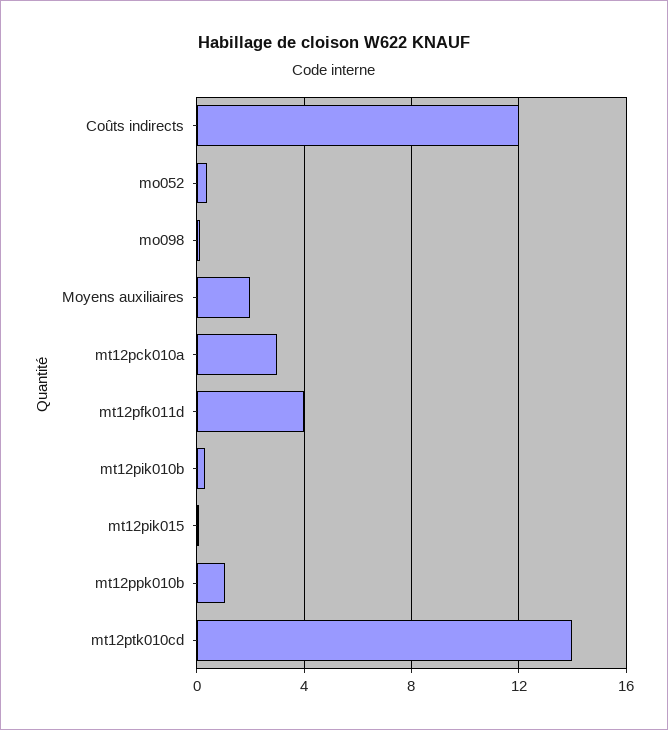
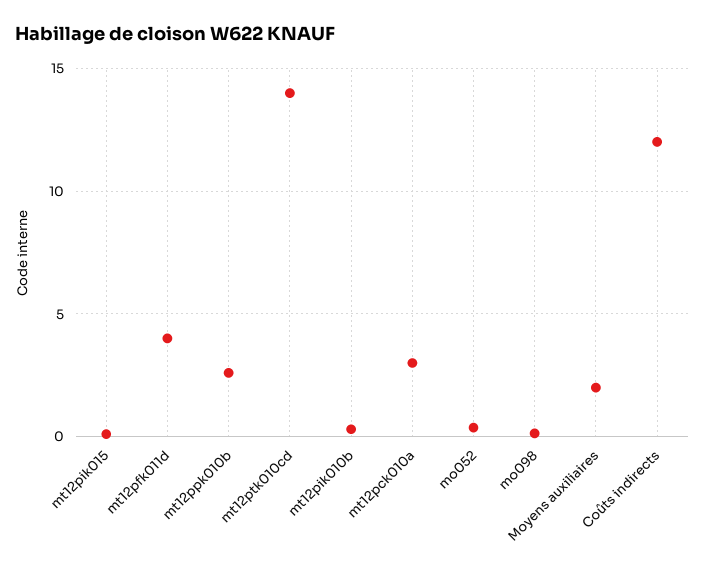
mt12ppk010b: 1 -> 2.5

